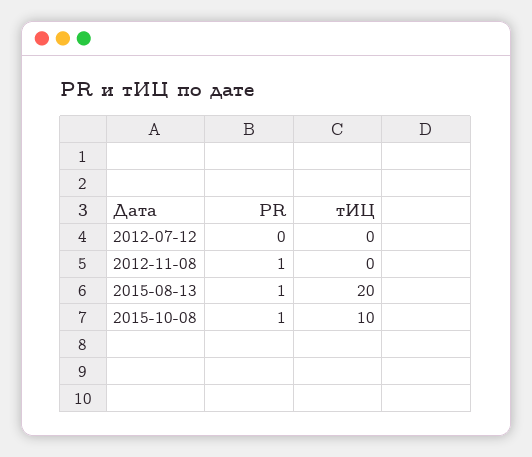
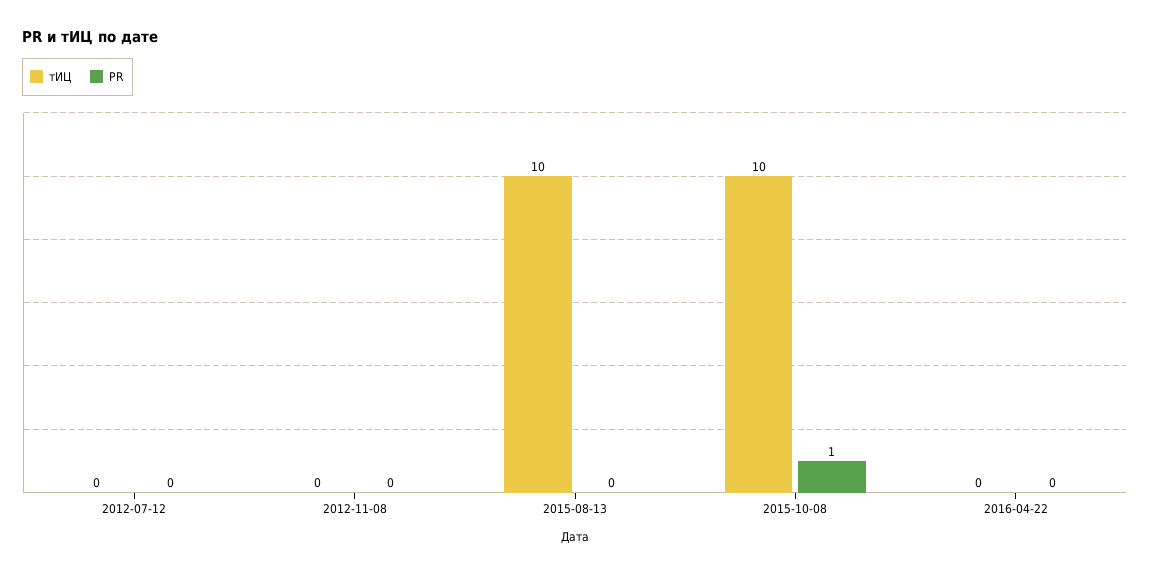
PR, 2012-11-08: 1 -> 0
PR, 2015-08-13: 1 -> 0
тИЦ, 2015-08-13: 20 -> 10
тИЦ, 2016-04-22: none -> 0
PR, 2016-04-22: none -> 0

